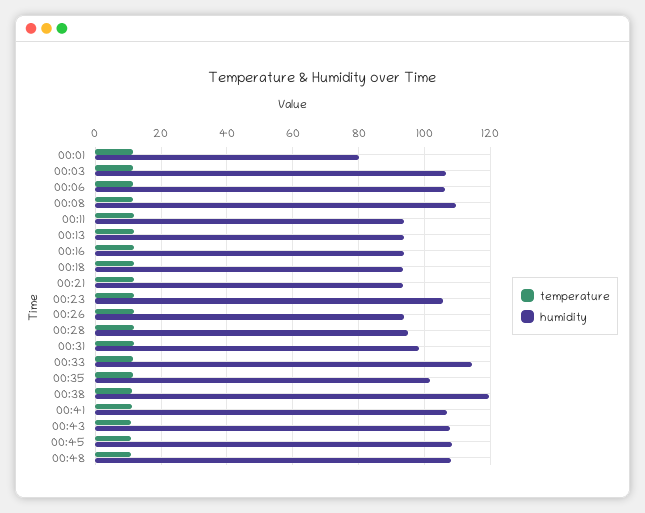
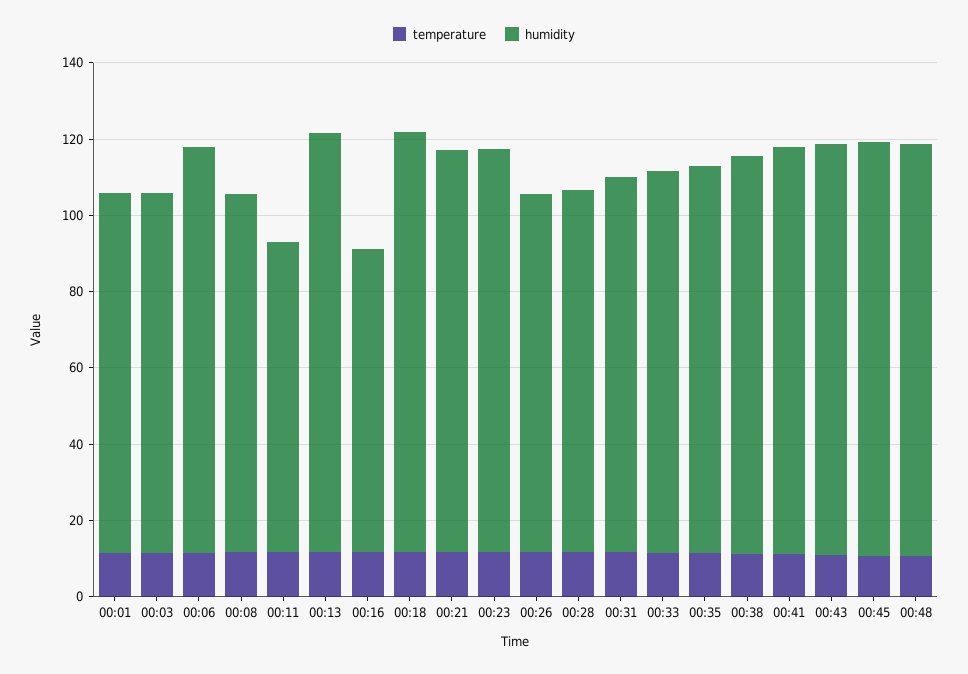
humidity, 00:01: 80 -> 95
humidity, 00:03: 106 -> 95
humidity, 00:08: 110 -> 95
humidity, 00:11: 94 -> 80
humidity, 00:13: 94 -> 110
humidity, 00:16: 94 -> 80
humidity, 00:18: 94 -> 110
humidity, 00:21: 94 -> 105
humidity, 00:33: 114 -> 100
humidity, 00:38: 120 -> 105

